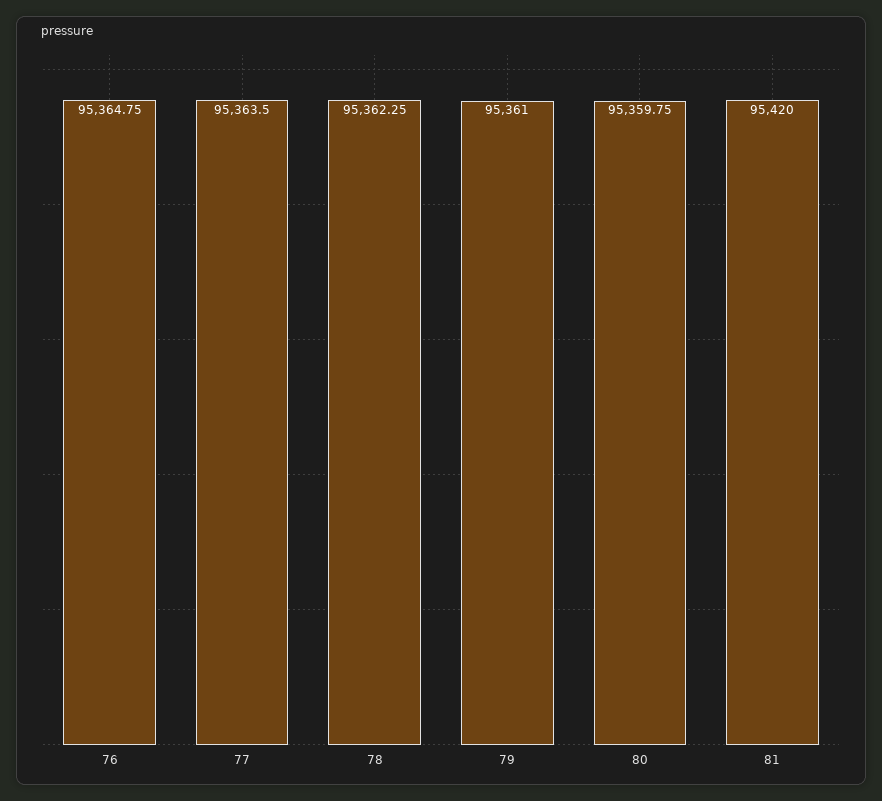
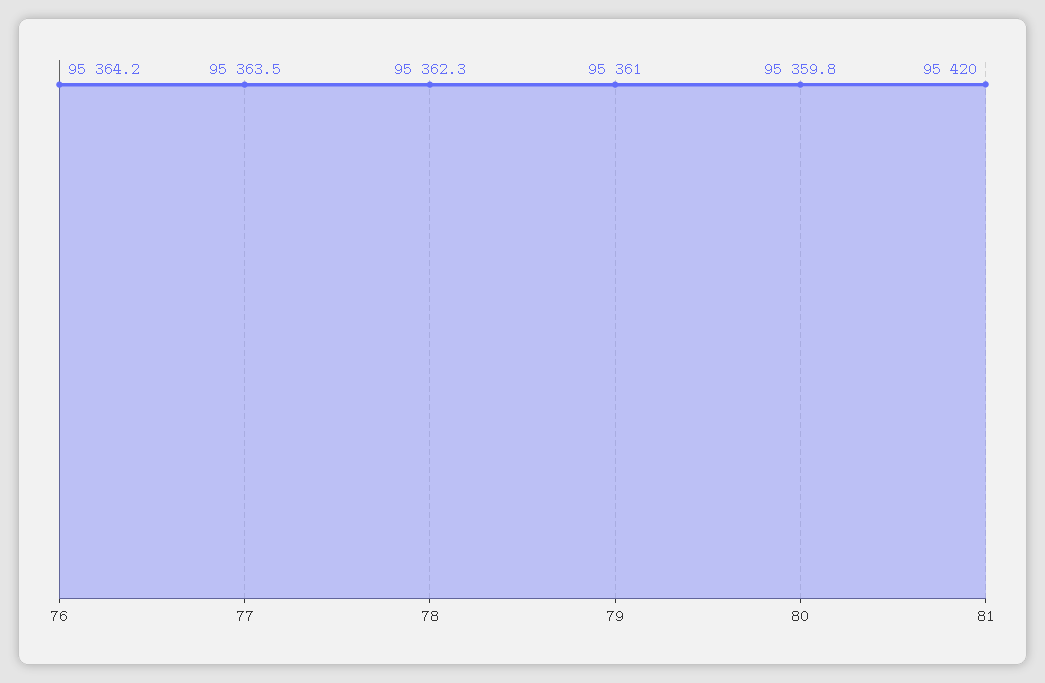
76: 95364.75 -> 95364.2

